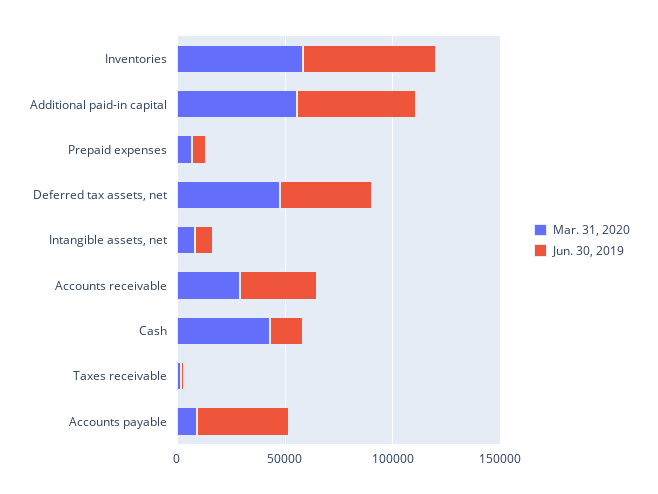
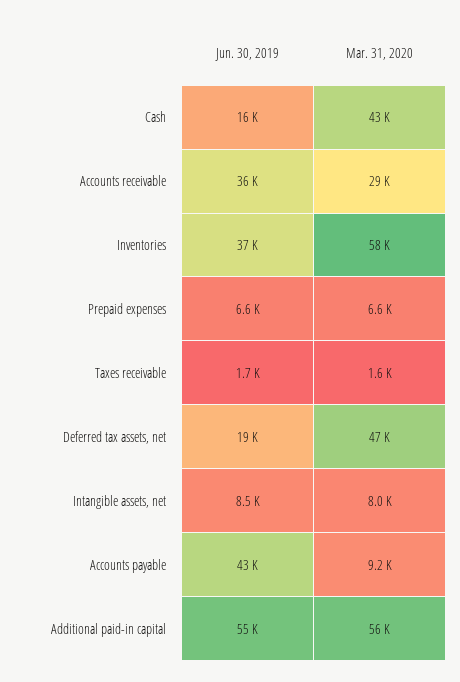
Jun. 30, 2019, Inventories: 60000 -> 37000
Jun. 30, 2019, Deferred tax assets, net: 40000 -> 19000

